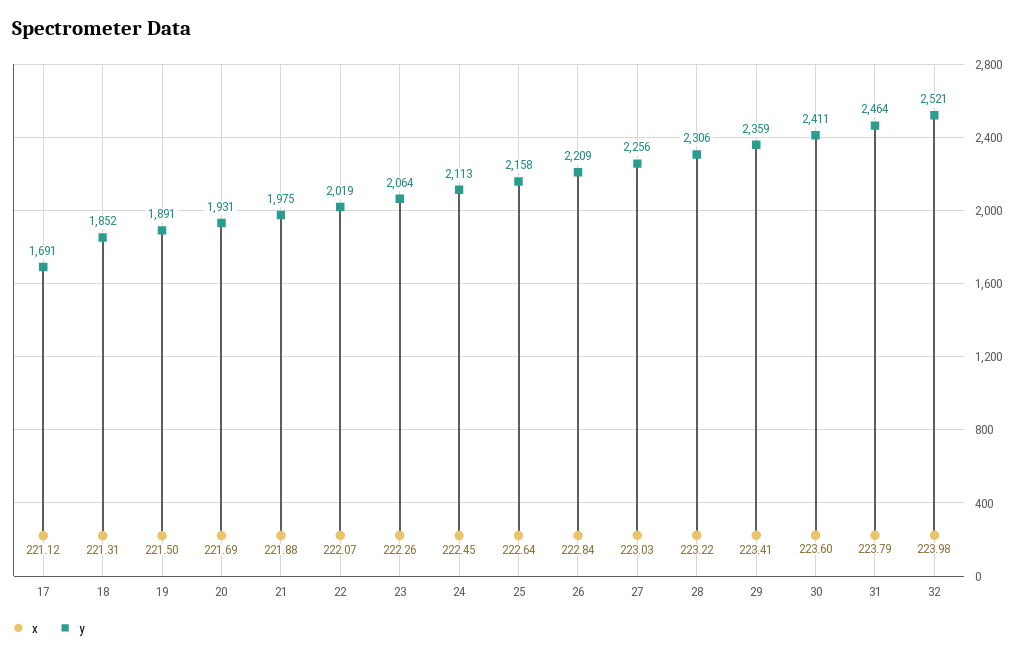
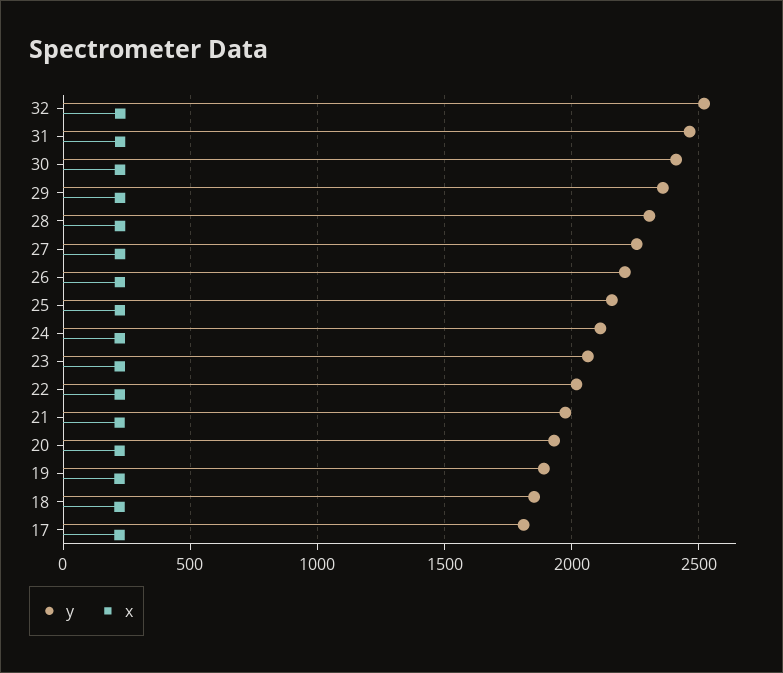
y, 17: 1691 -> 1800

